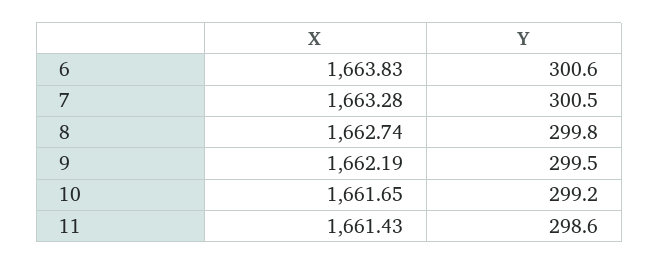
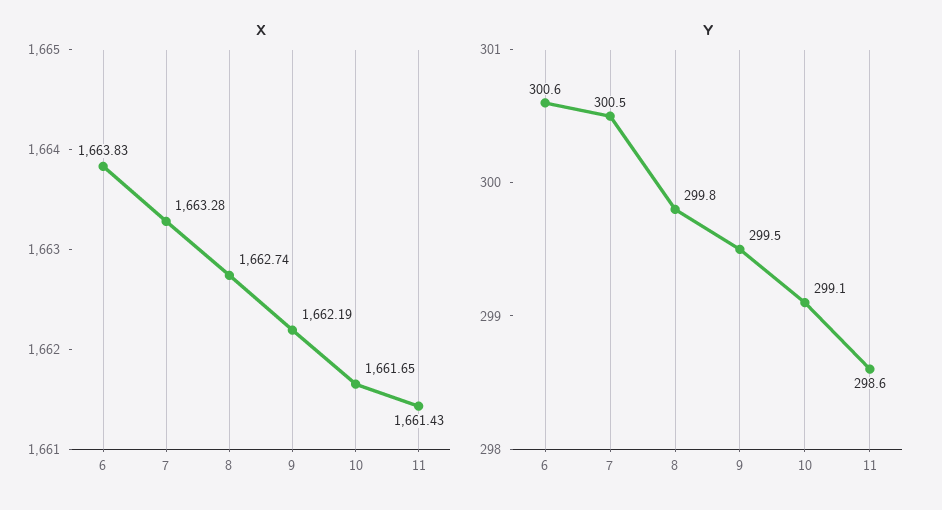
Y, 10: 299.2 -> 299.1

